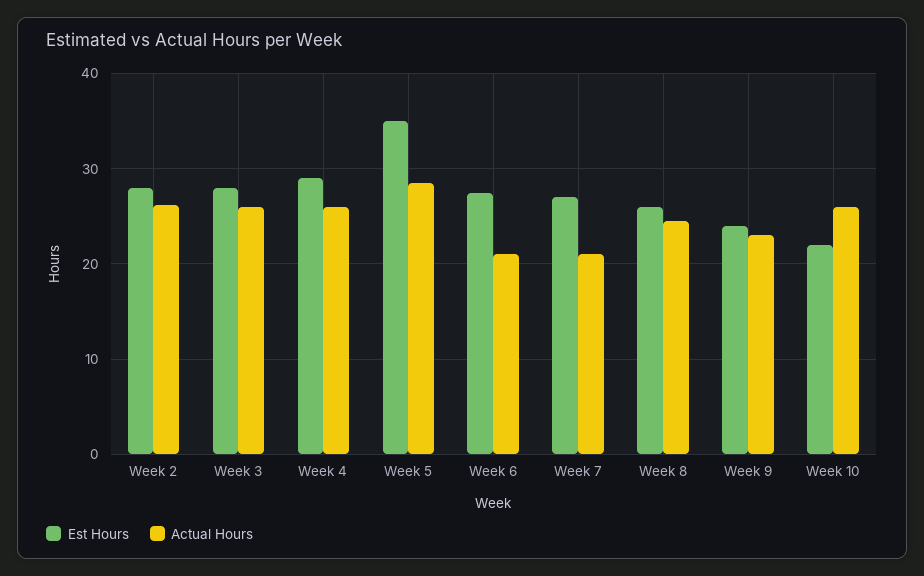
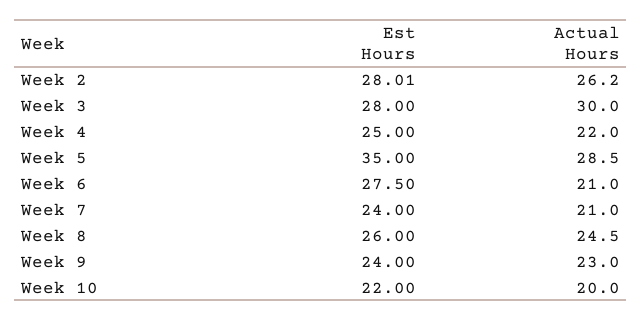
Actual Hours, Week 3: 26 -> 30
Est Hours, Week 4: 29 -> 25
Actual Hours, Week 4: 26 -> 22
Est Hours, Week 7: 27 -> 24
Actual Hours, Week 10: 26 -> 20

